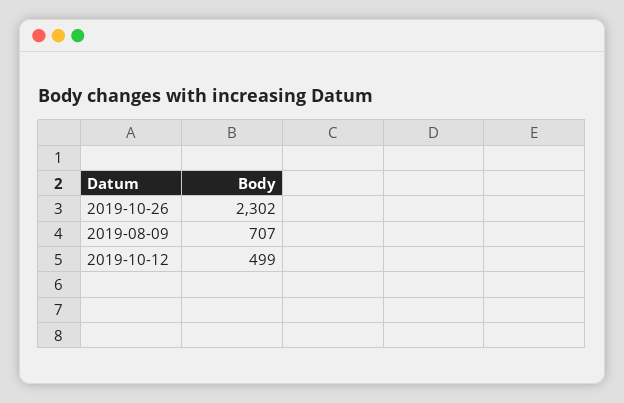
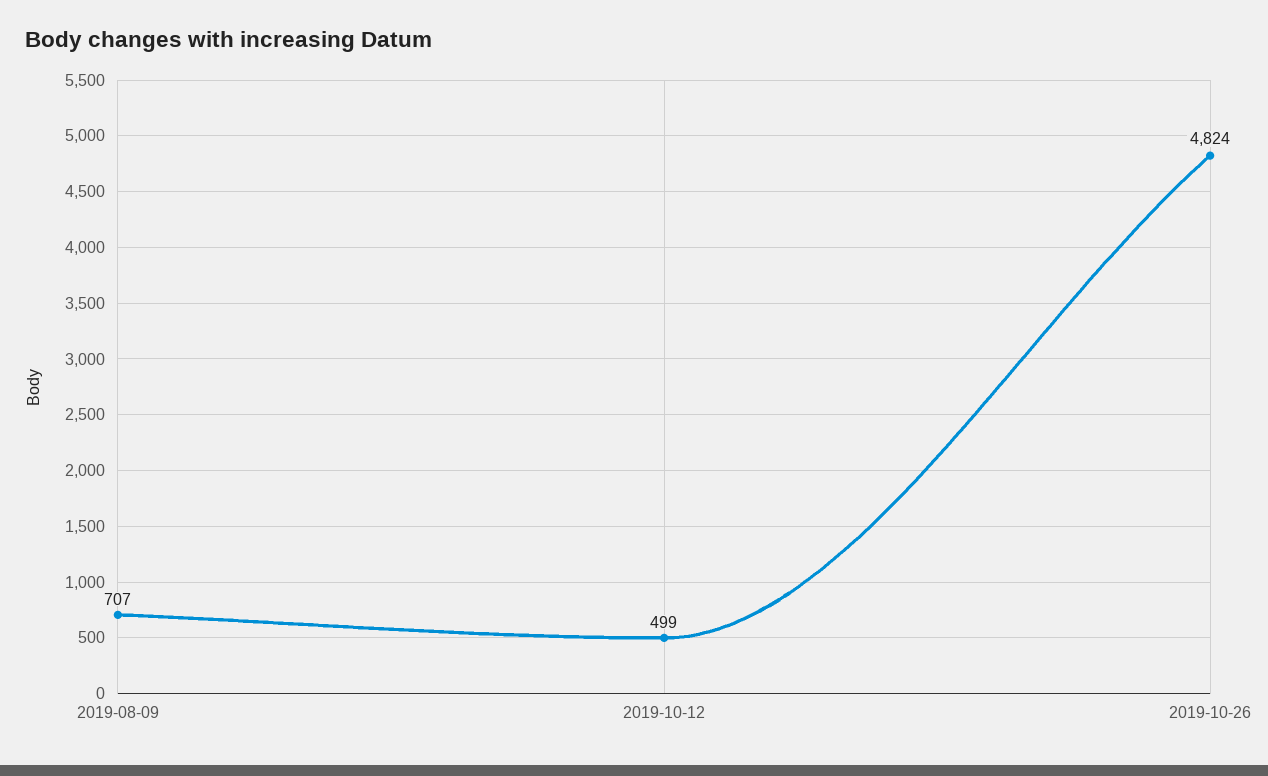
2019-10-26: 2302 -> 4824

